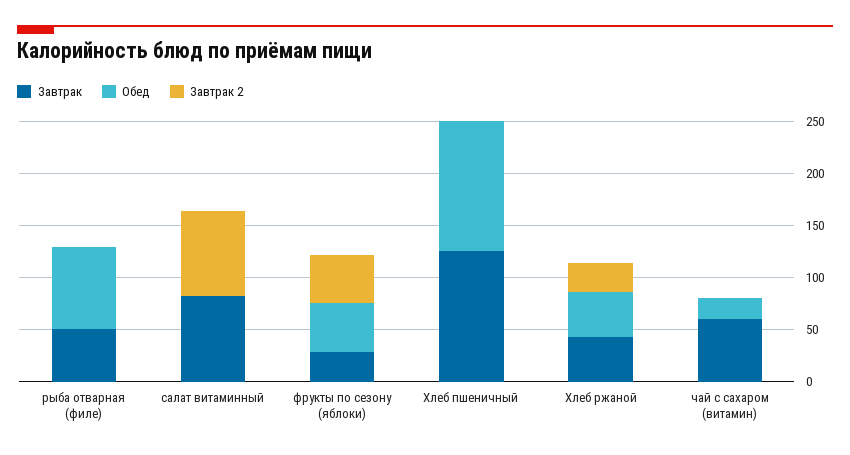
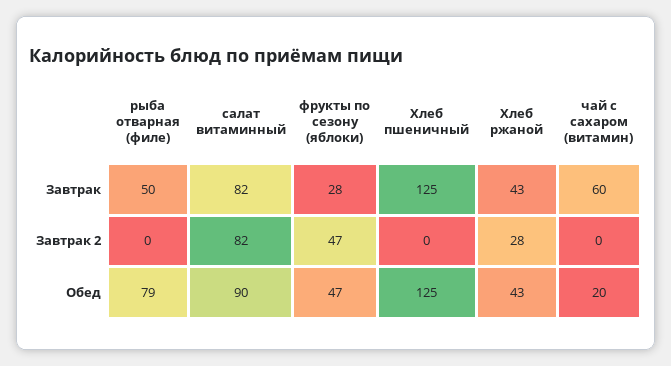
Обед, салат витаминный: 0 -> 90

